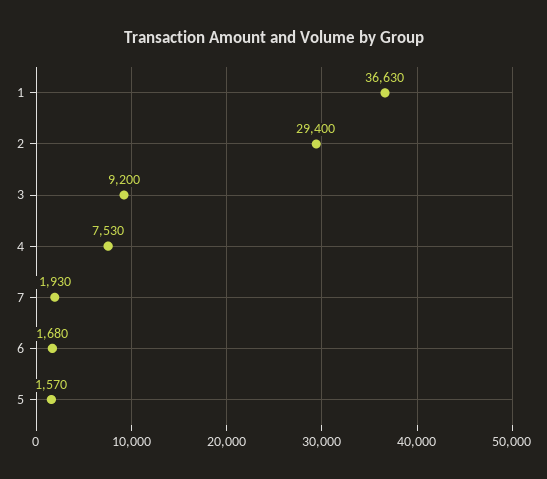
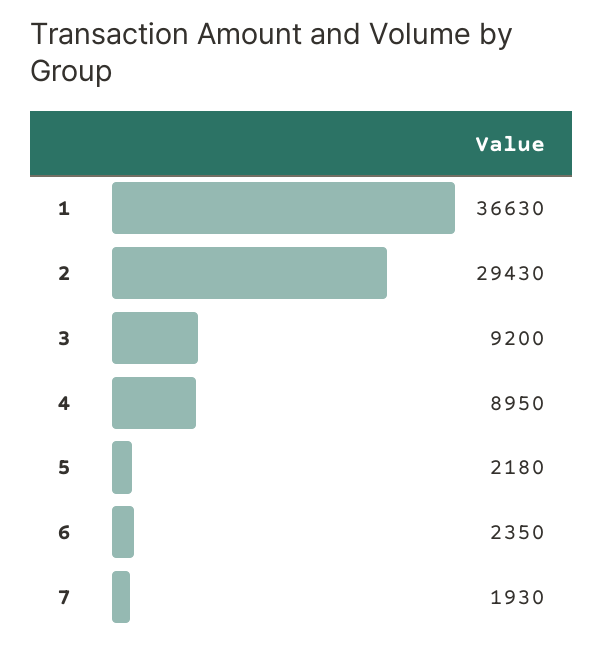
2: 29400 -> 29430
4: 7530 -> 8950
6: 1680 -> 2350
5: 1570 -> 2180

